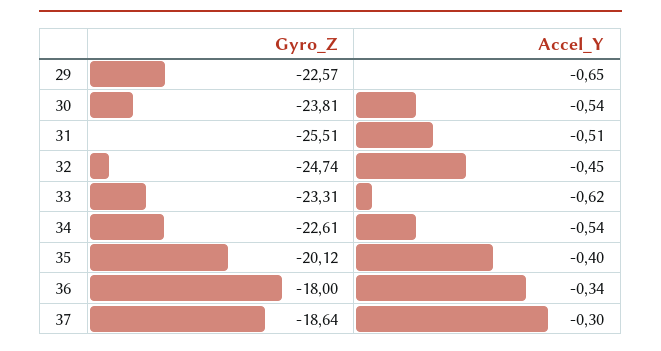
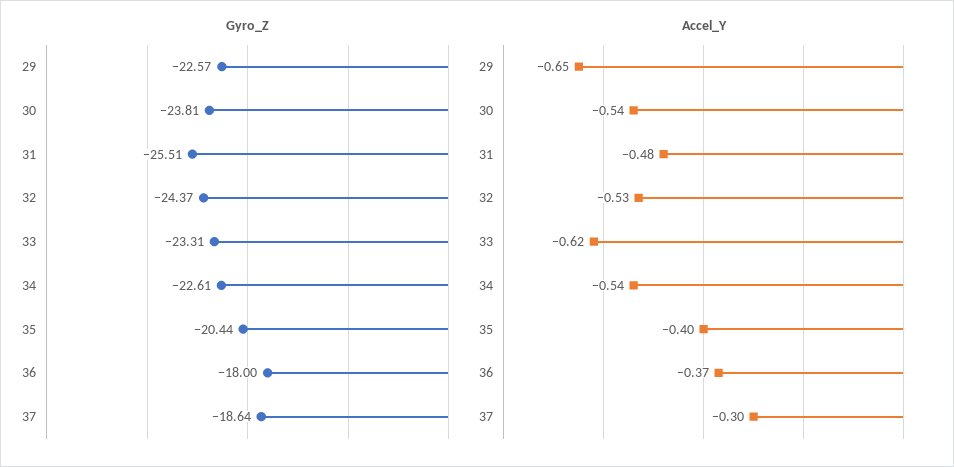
Accel_Y, 31: -0.51 -> -0.48
Gyro_Z, 32: -24.74 -> -24.37
Accel_Y, 32: -0.45 -> -0.53
Gyro_Z, 35: -20.12 -> -20.44
Accel_Y, 36: -0.34 -> -0.37

